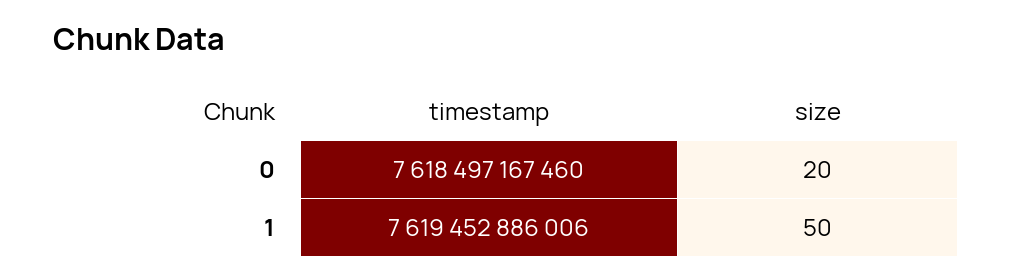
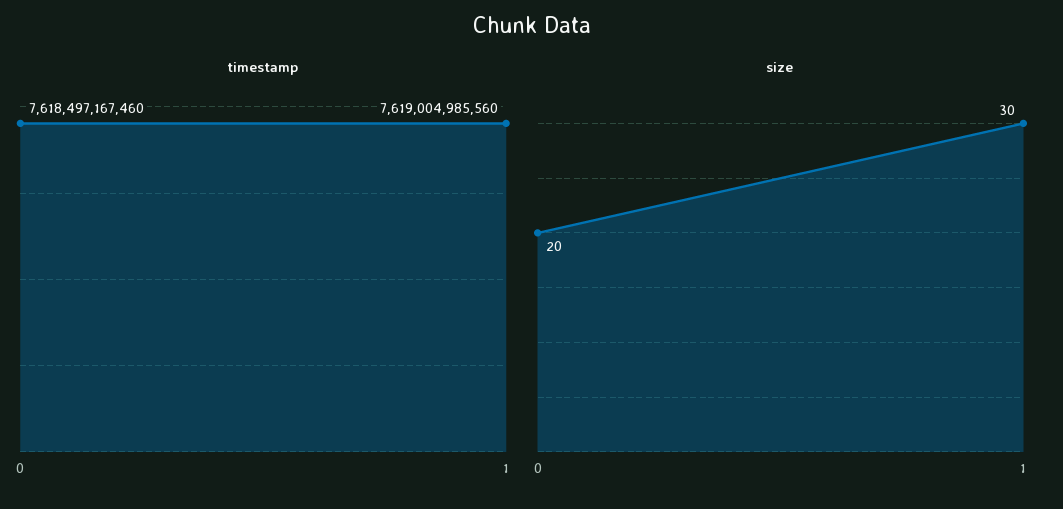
timestamp, 1: 7619452886006 -> 7619004985560
size, 1: 50 -> 30

